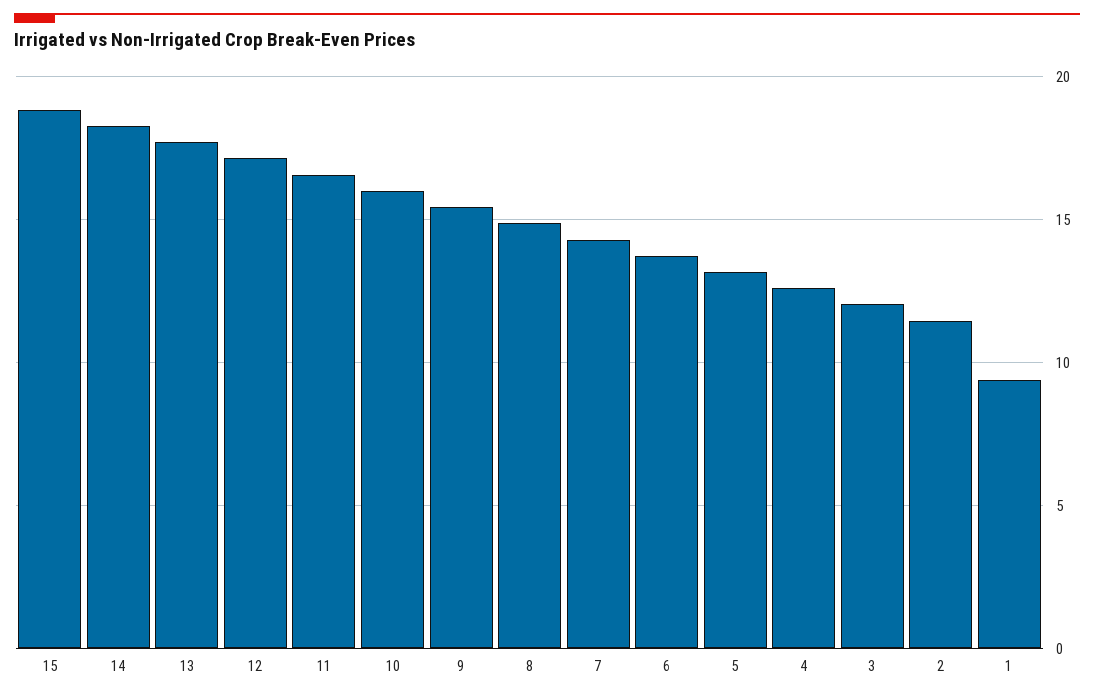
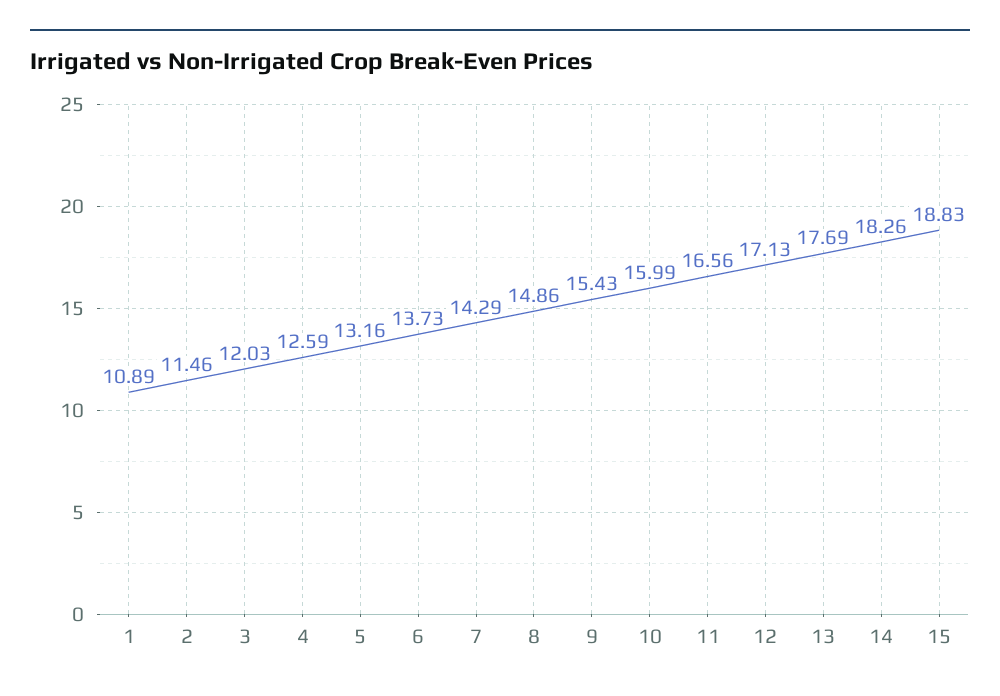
1: 9.5 -> 10.89

